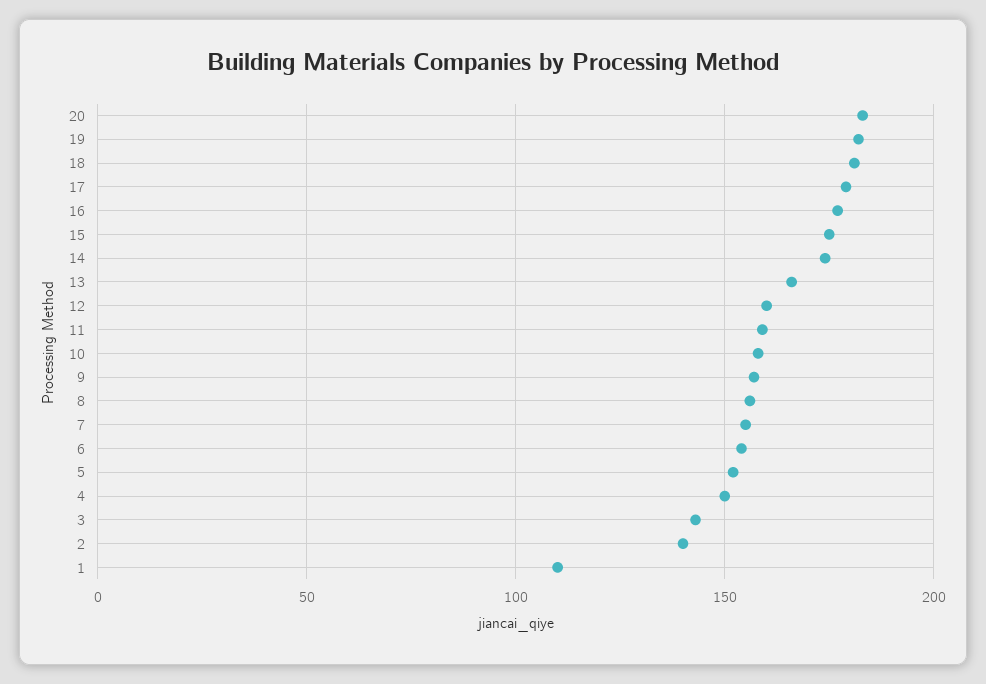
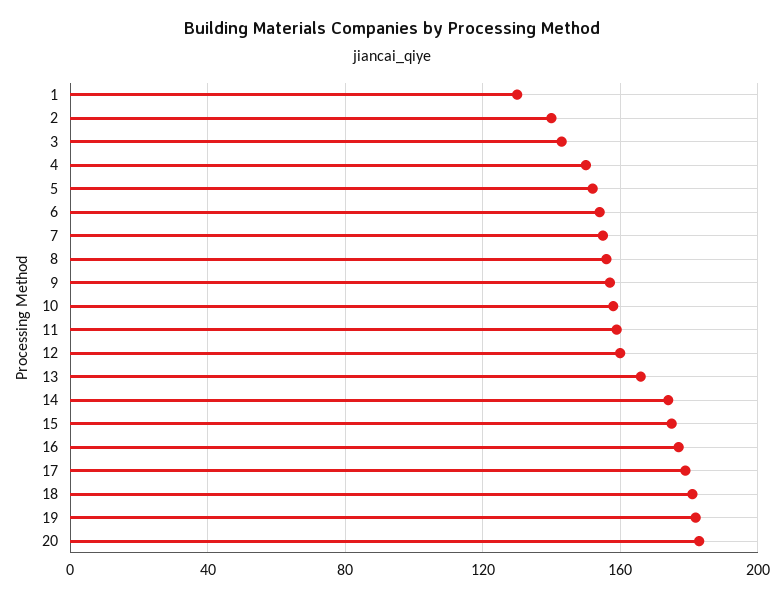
1: 110 -> 130

